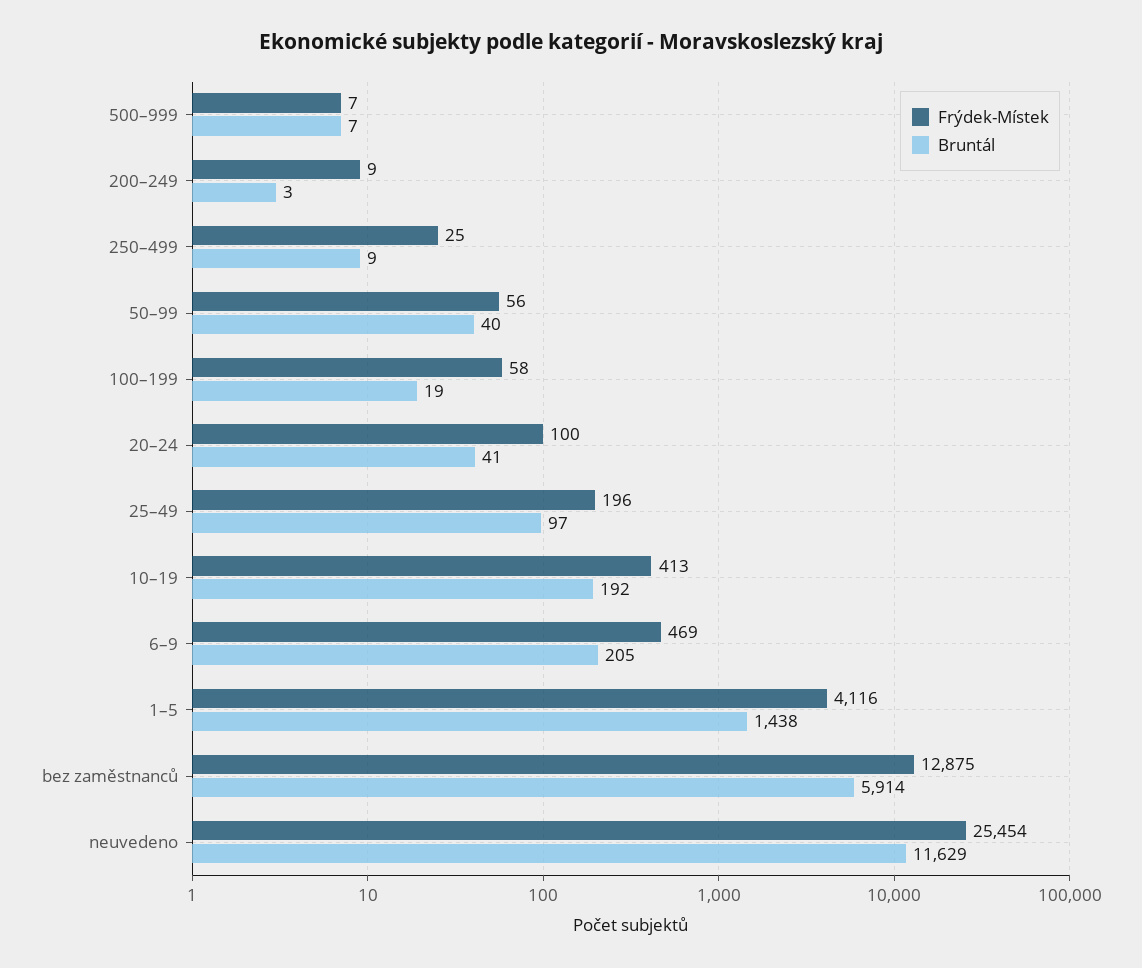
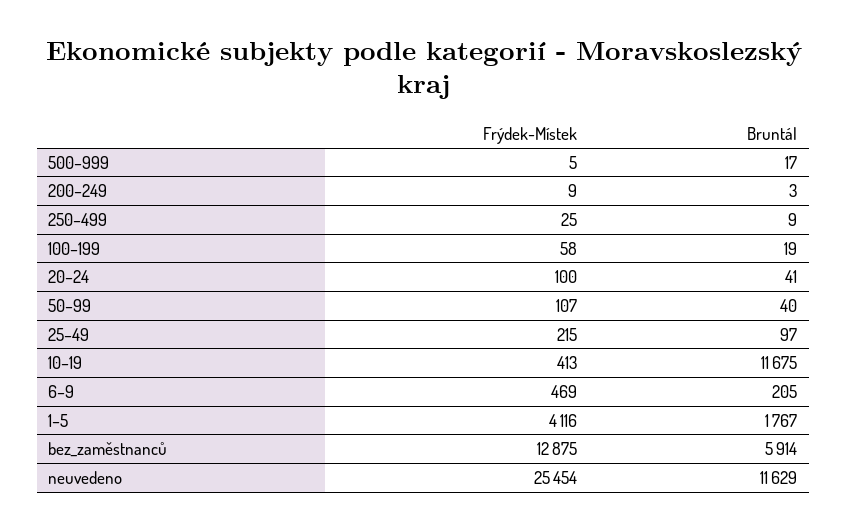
Frýdek-Místek, 500–999: 7 -> 5
Bruntál, 500–999: 7 -> 17
Frýdek-Místek, 50–99: 56 -> 107
Frýdek-Místek, 25–49: 196 -> 215
Bruntál, 10–19: 192 -> 11675
Bruntál, 1–5: 1438 -> 1767

